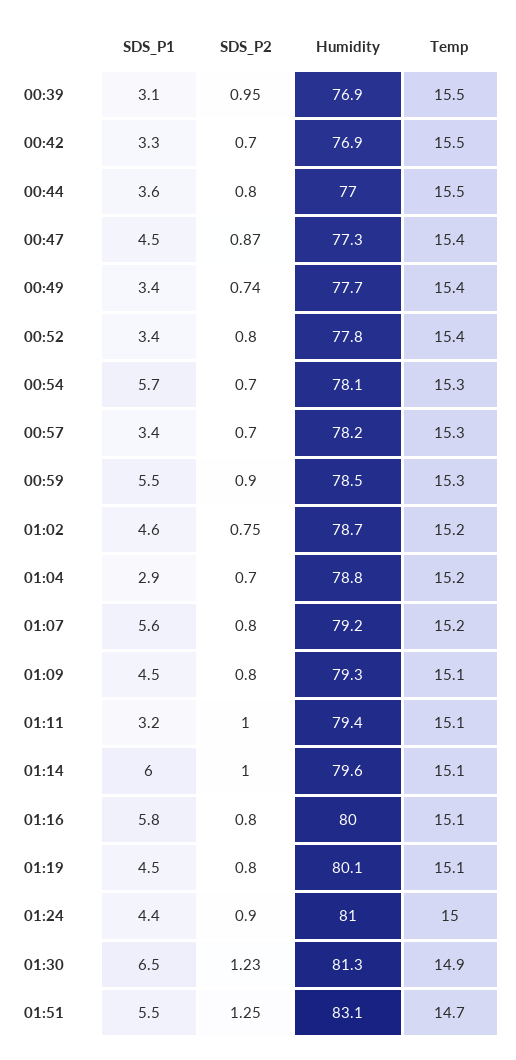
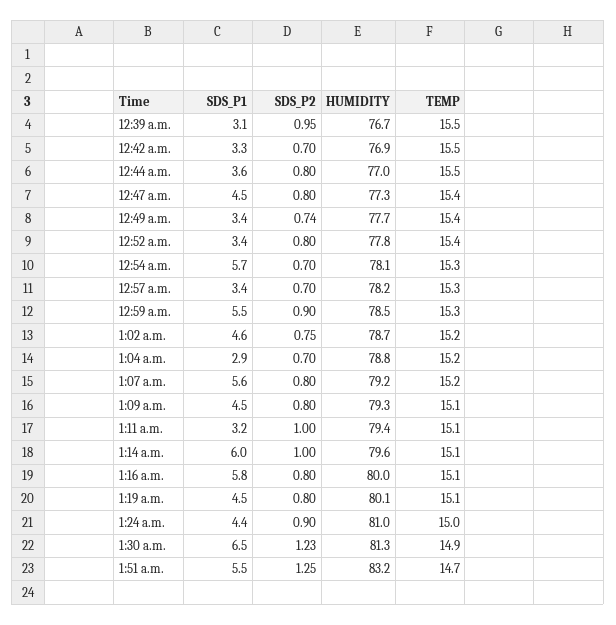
Humidity, 00:39: 76.9 -> 76.7
SDS_P2, 00:47: 0.87 -> 0.8
Humidity, 01:51: 83.1 -> 83.2

